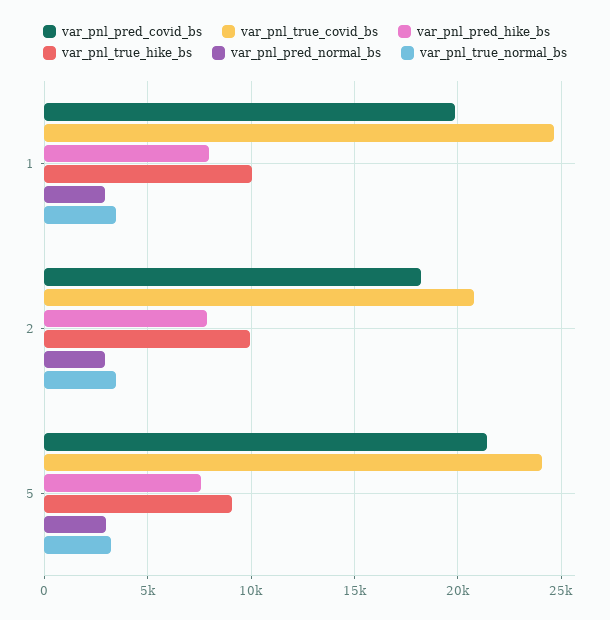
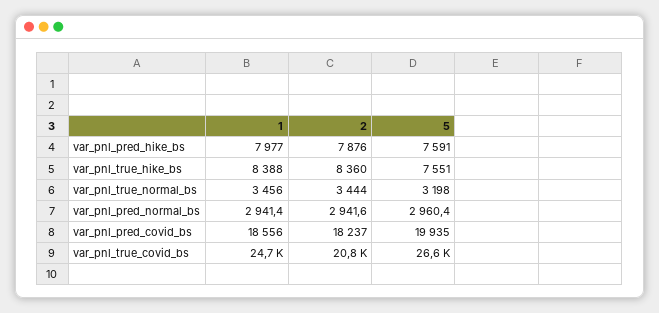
var_pnl_pred_covid_bs, 1: 20000 -> 18556
var_pnl_true_hike_bs, 1: 10000 -> 8388
var_pnl_true_hike_bs, 2: 10000 -> 8360
var_pnl_pred_covid_bs, 5: 21500 -> 19935
var_pnl_true_covid_bs, 5: 24000 -> 26600
var_pnl_true_hike_bs, 5: 9000 -> 7551

